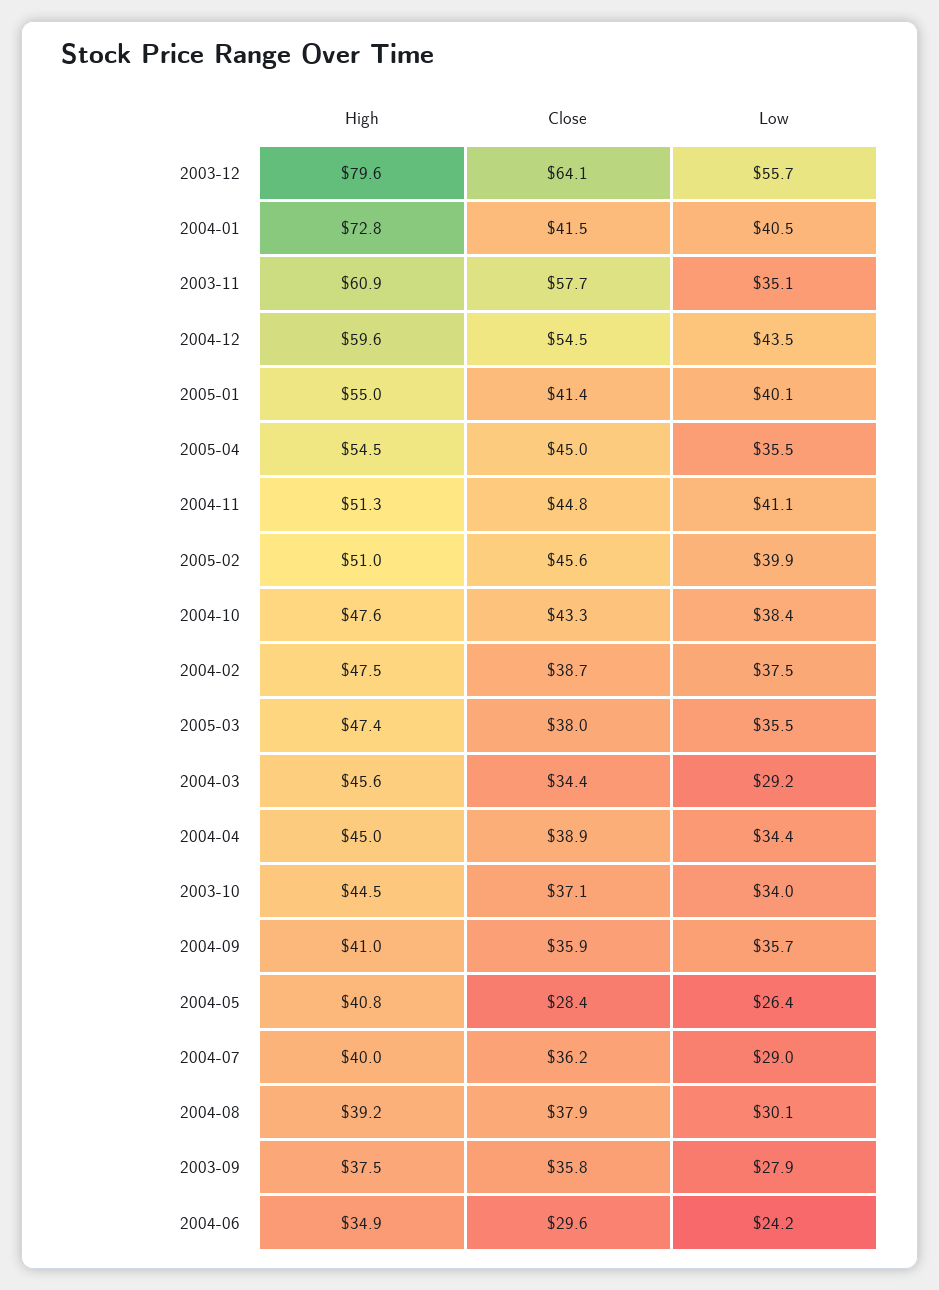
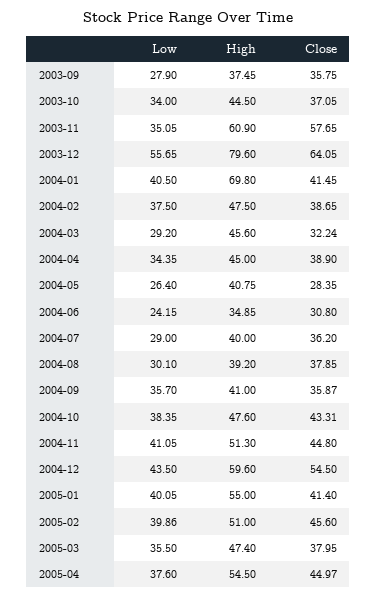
High, 2004-01: 72.8 -> 69.8
Low, 2005-04: 35.5 -> 37.6
Close, 2004-03: 34.4 -> 32.24
Close, 2004-06: 29.6 -> 30.8

